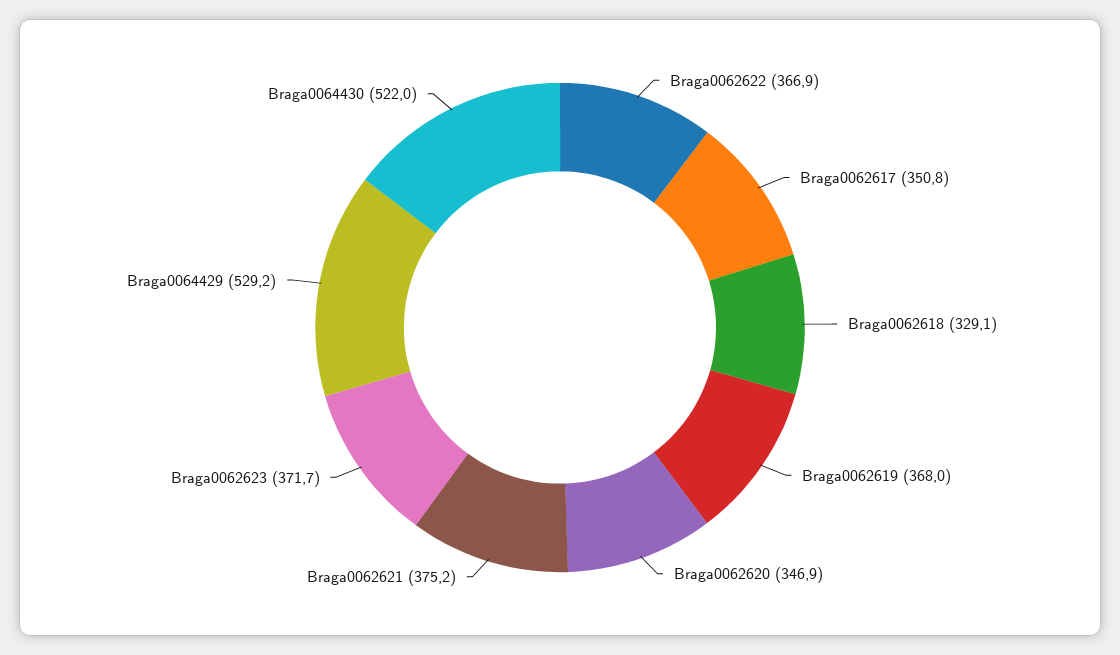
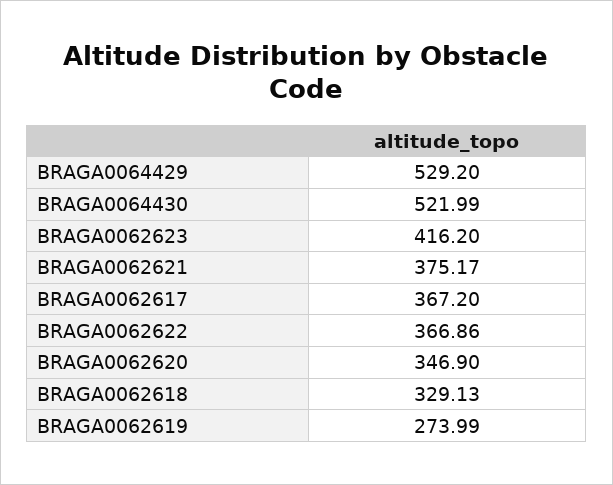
Braga0062617: 350.8 -> 367.2
Braga0062619: 368 -> 273.99
Braga0062623: 371.7 -> 416.2

